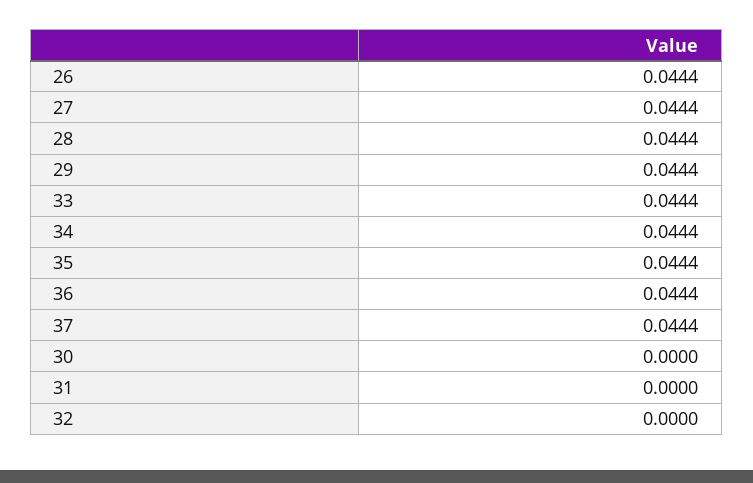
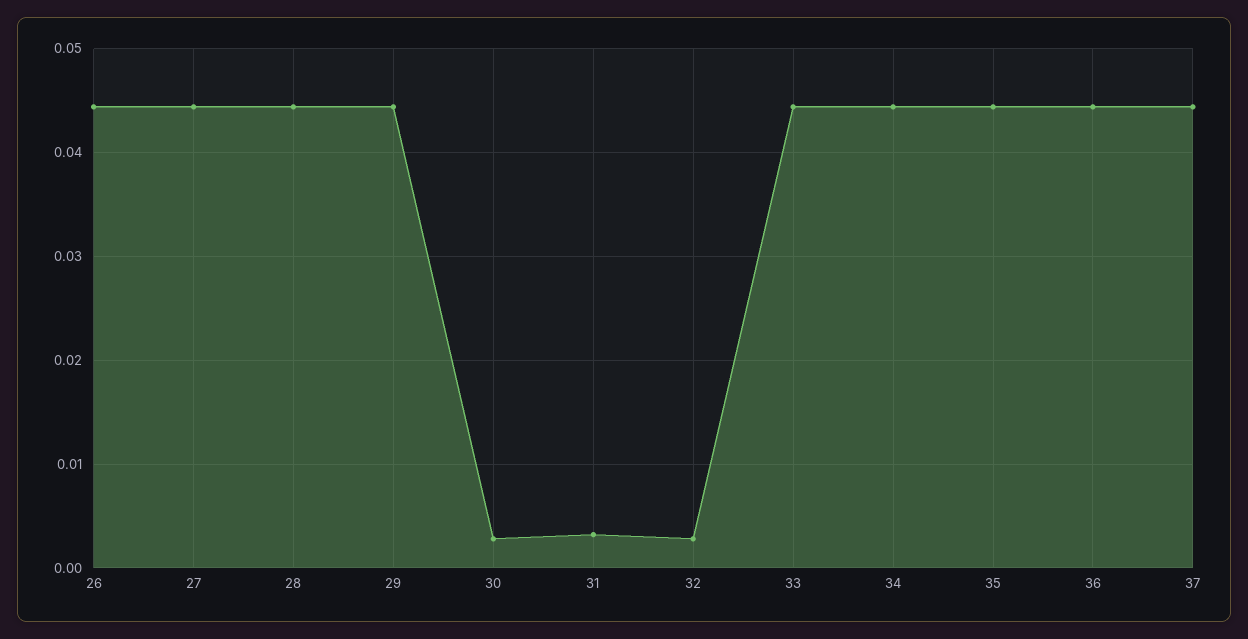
30: 0 -> 0.003
31: 0 -> 0.003
32: 0 -> 0.003

